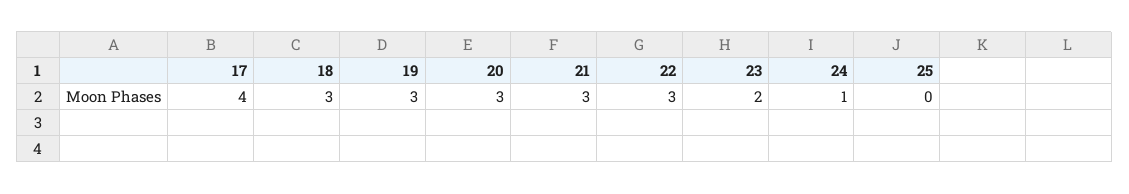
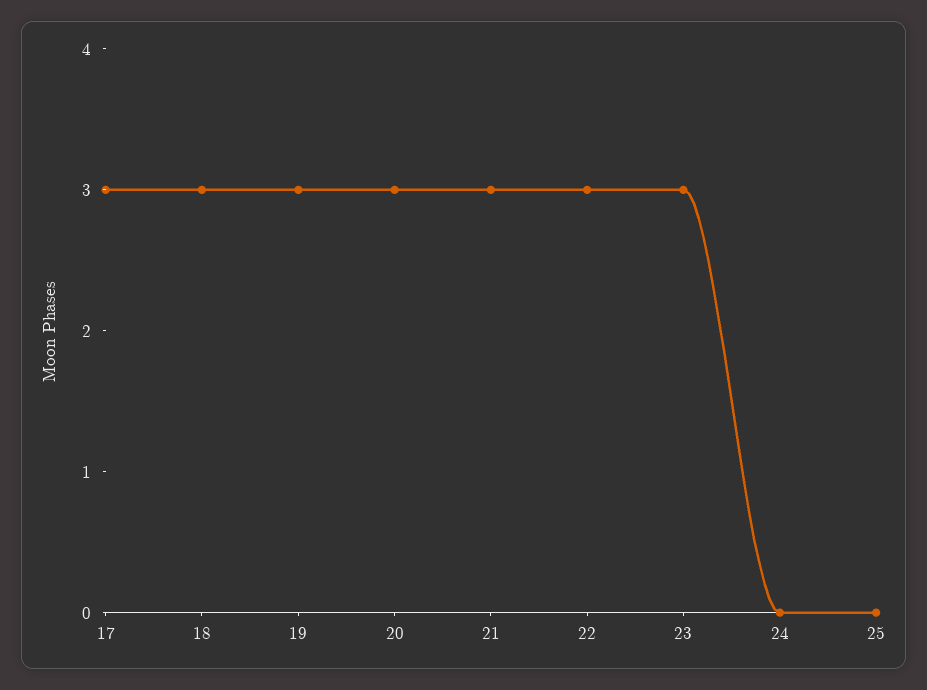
17: 4 -> 3
23: 2 -> 3
24: 1 -> 0

